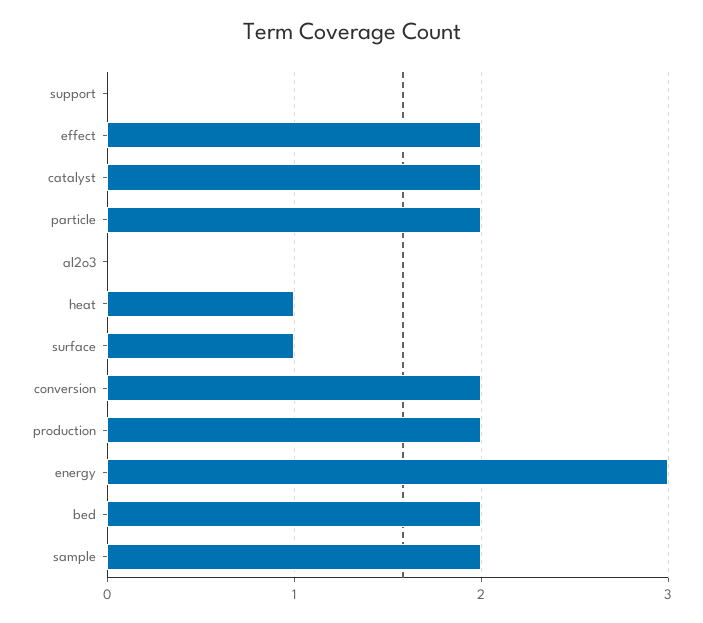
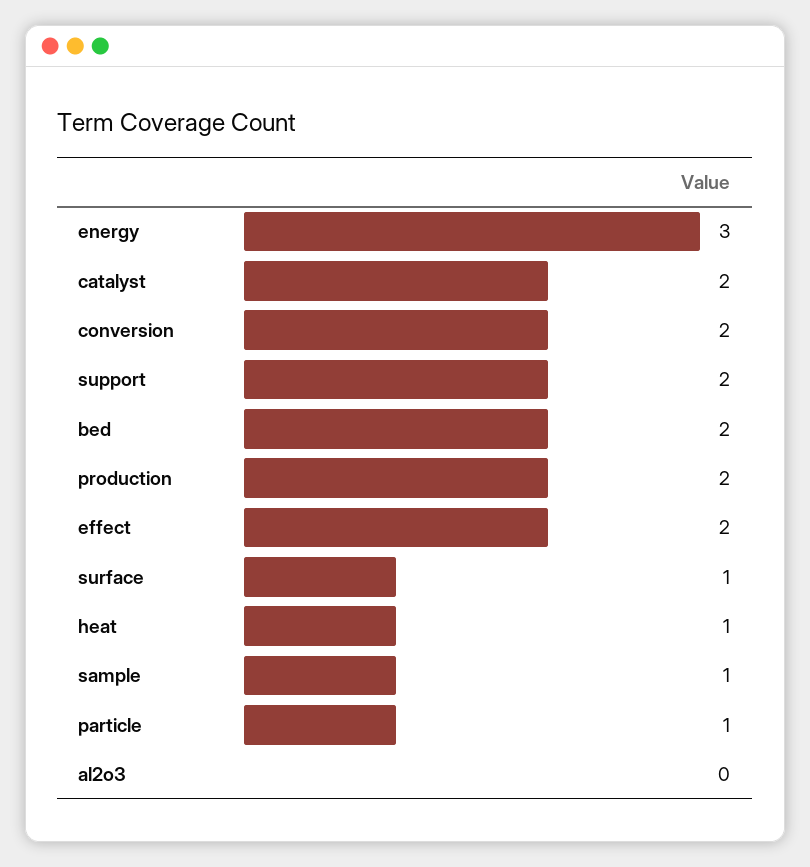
support: 0 -> 2
particle: 2 -> 1
sample: 2 -> 1

